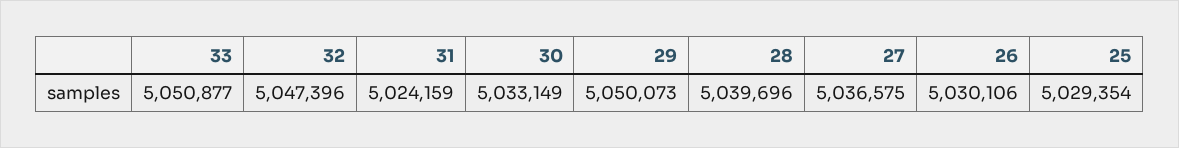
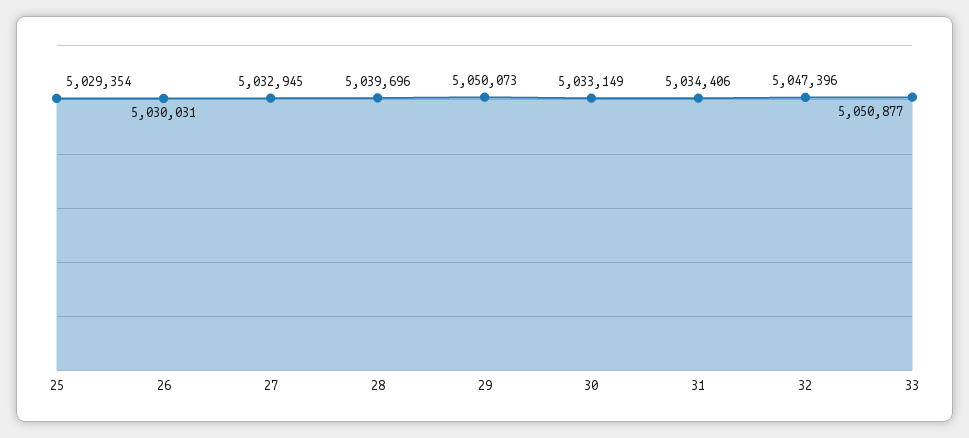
31: 5024159 -> 5034406
27: 5036575 -> 5032945
26: 5030106 -> 5030031

